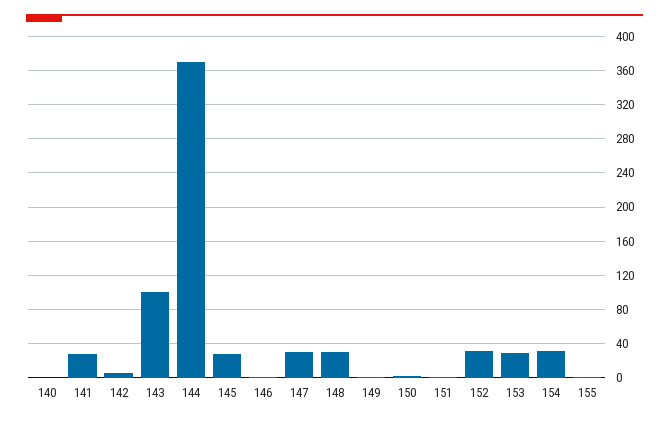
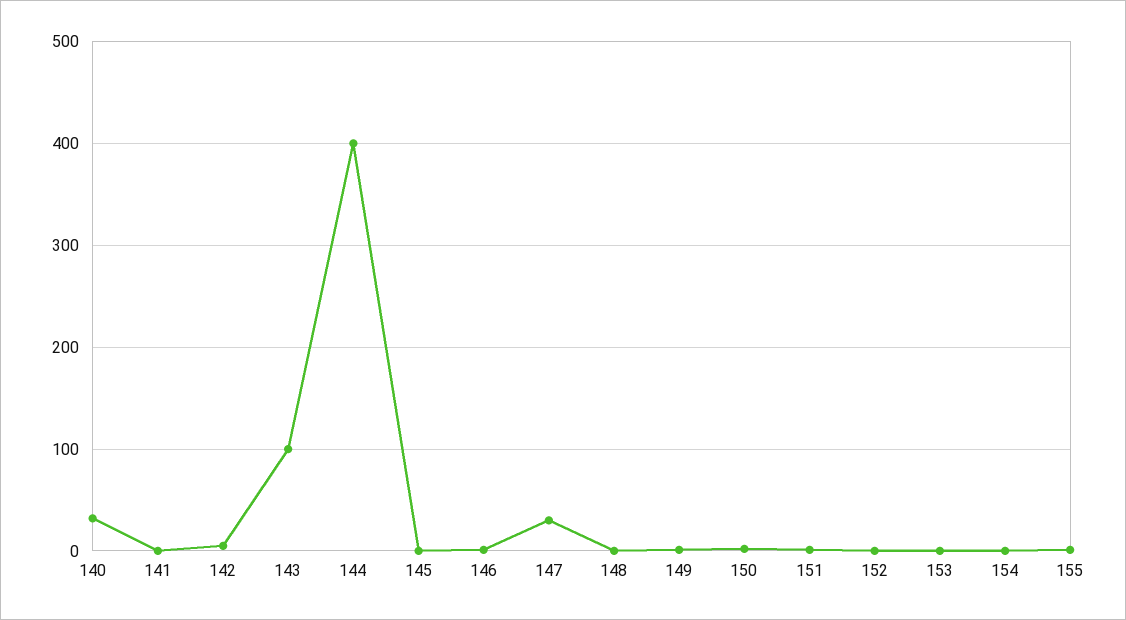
140: 0 -> 30
141: 30 -> 0
144: 370 -> 400
145: 30 -> 0
148: 30 -> 0
152: 30 -> 0
153: 30 -> 0
154: 30 -> 0

